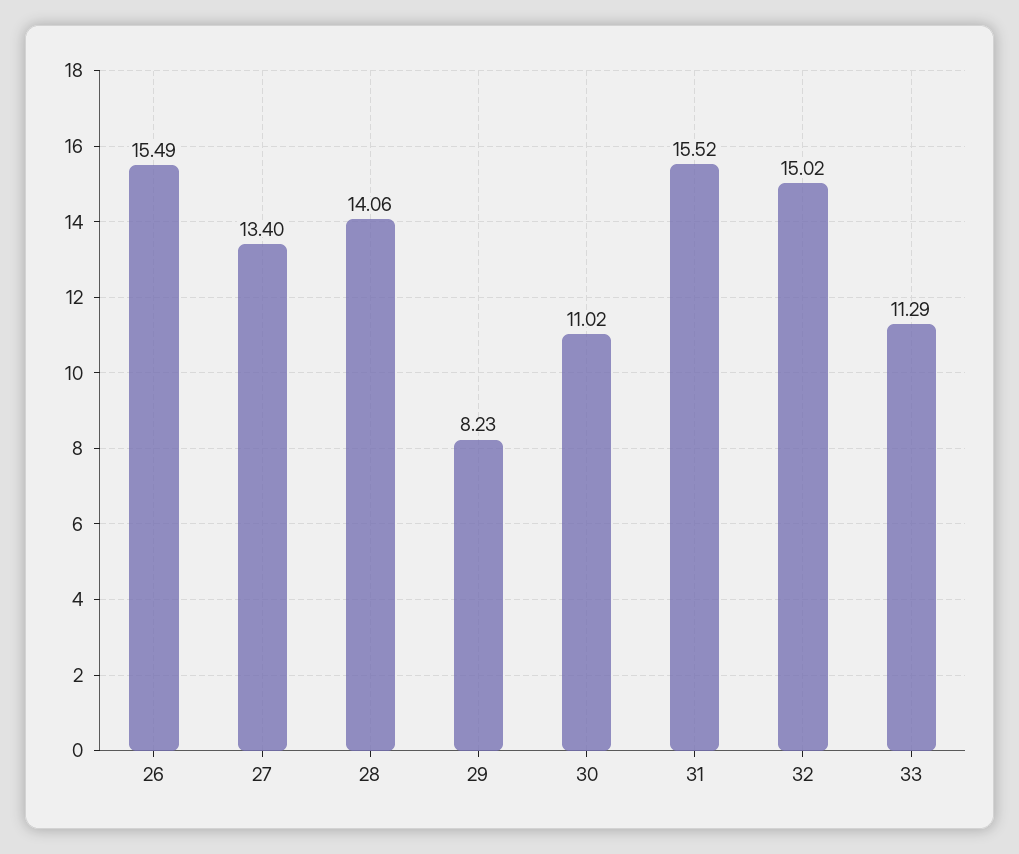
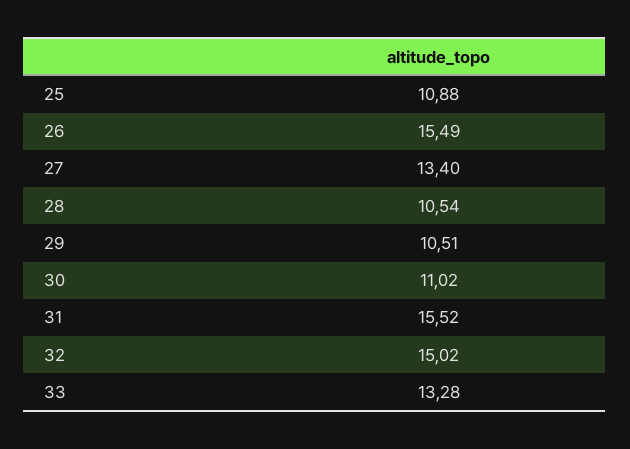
28: 14.06 -> 10.54
29: 8.23 -> 10.51
33: 11.29 -> 13.28
25: none -> 10.88

